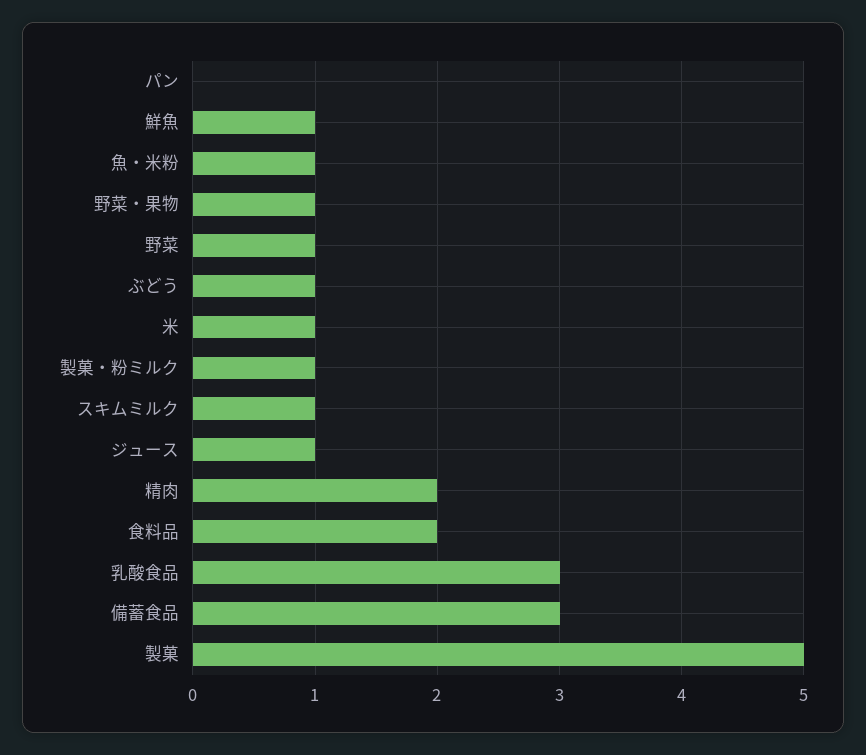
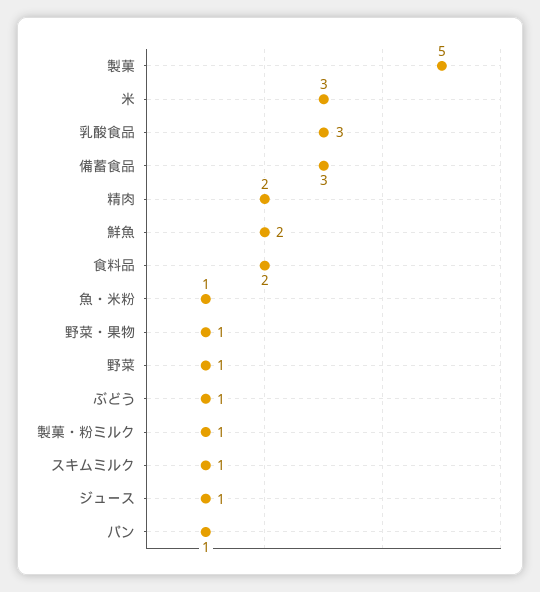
パン: 0 -> 1
鮮魚: 1 -> 2
米: 1 -> 3

